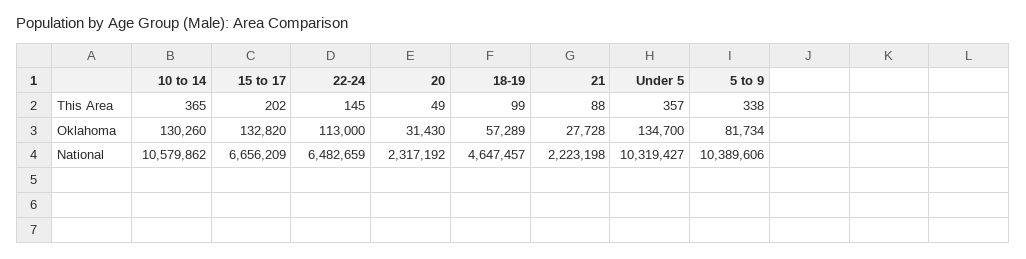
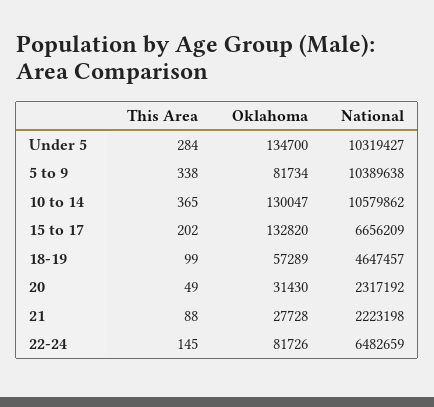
Under 5, This Area: 357 -> 284
10 to 14, Oklahoma: 130260 -> 130047
22-24, Oklahoma: 113000 -> 81726
5 to 9, National: 10389606 -> 10389638

